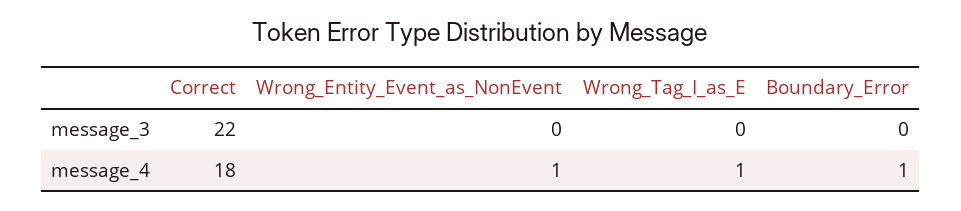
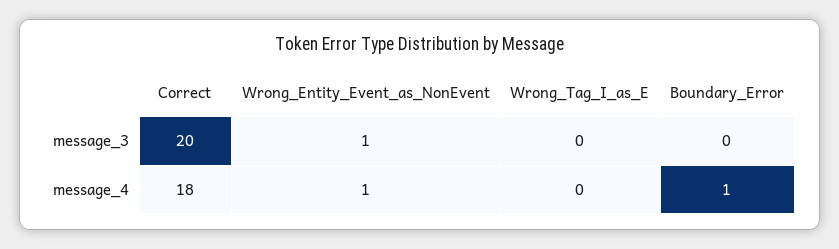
Correct, message_3: 22 -> 20
Wrong_Entity_Event_as_NonEvent, message_3: 0 -> 1
Wrong_Tag_I_as_E, message_4: 1 -> 0

